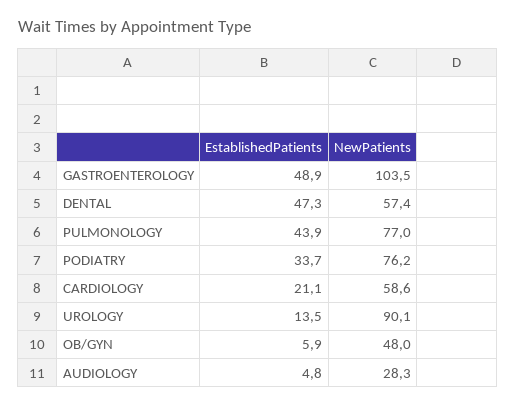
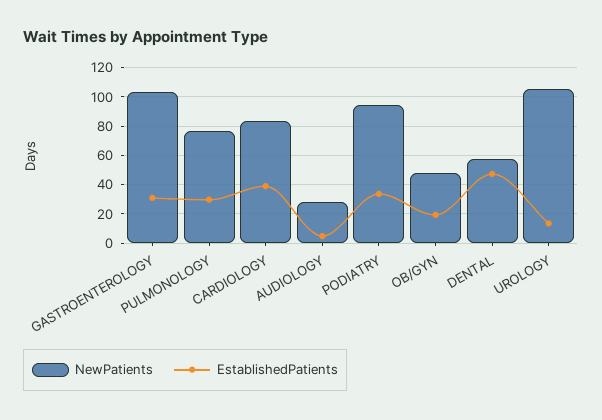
EstablishedPatients, GASTROENTEROLOGY: 48.9 -> 30
EstablishedPatients, PULMONOLOGY: 43.9 -> 30
NewPatients, PODIATRY: 76.2 -> 95
EstablishedPatients, CARDIOLOGY: 21.1 -> 40
NewPatients, CARDIOLOGY: 58.6 -> 85
NewPatients, UROLOGY: 90.1 -> 105
EstablishedPatients, OB/GYN: 5.9 -> 20

